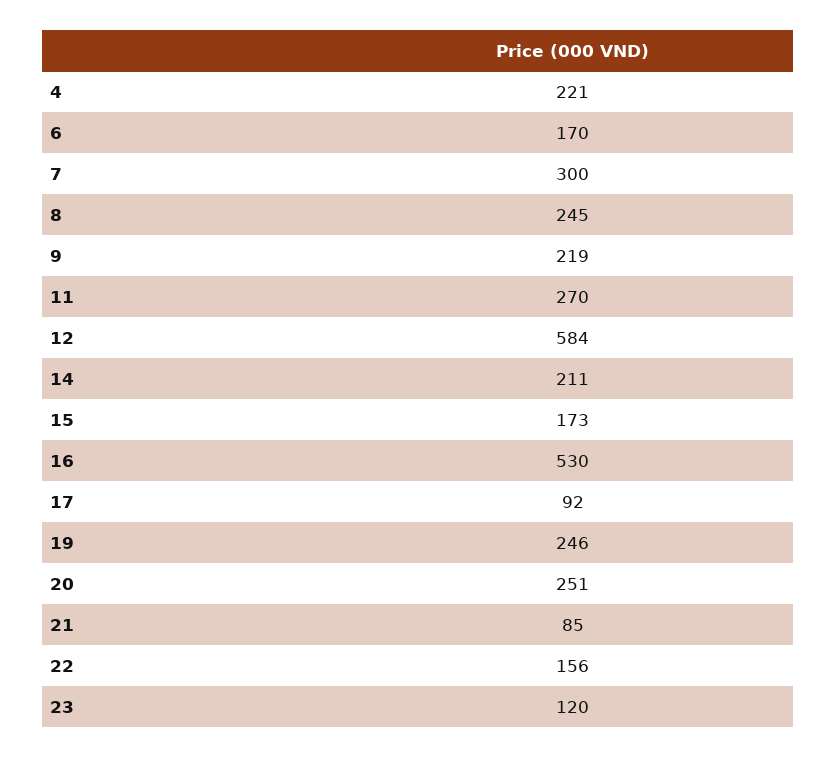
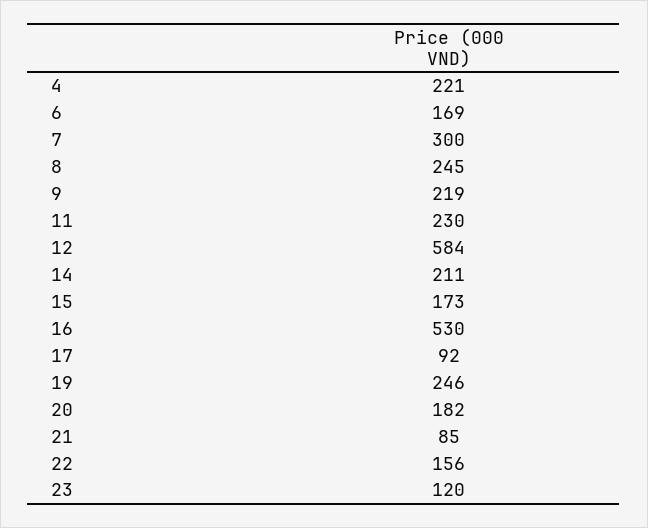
6: 170 -> 169
11: 270 -> 230
20: 251 -> 182

